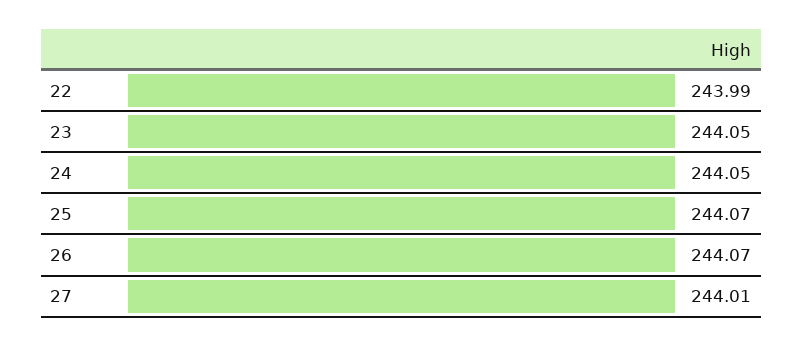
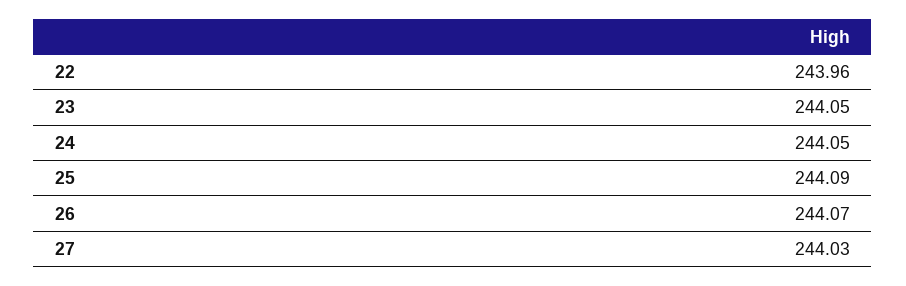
22: 243.99 -> 243.96
25: 244.07 -> 244.09
27: 244.01 -> 244.03

